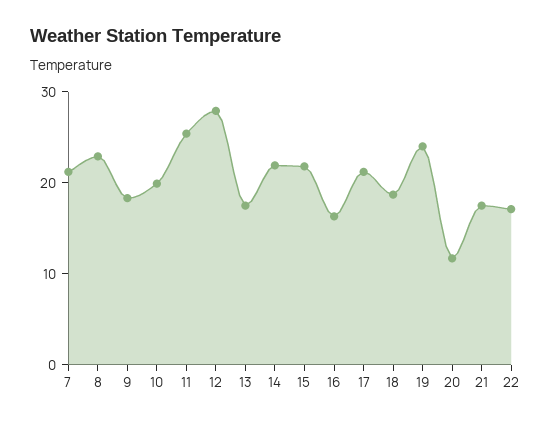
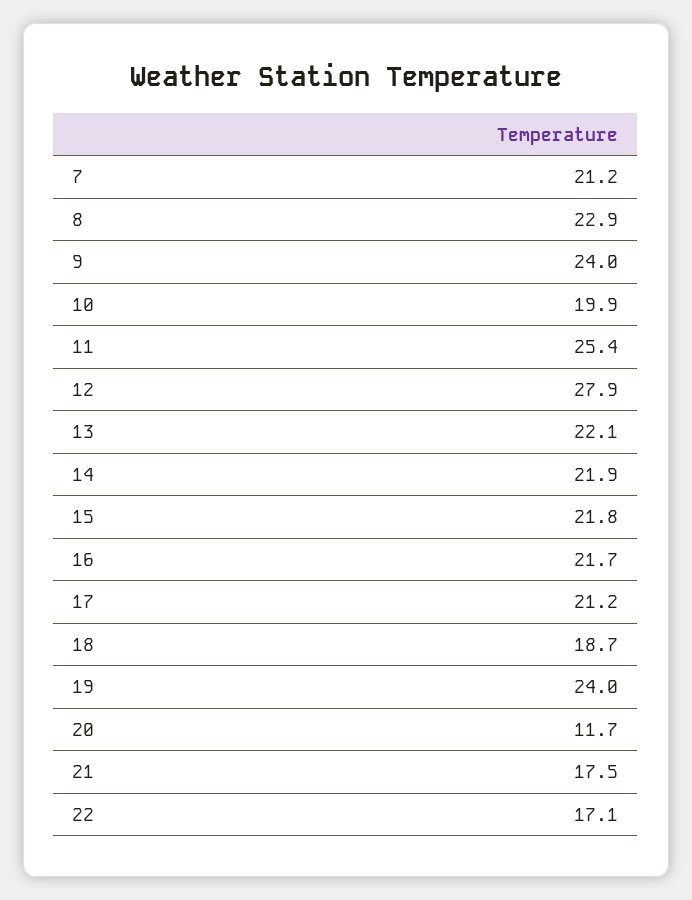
9: 18 -> 24
13: 18 -> 22.1
16: 16 -> 21.7

